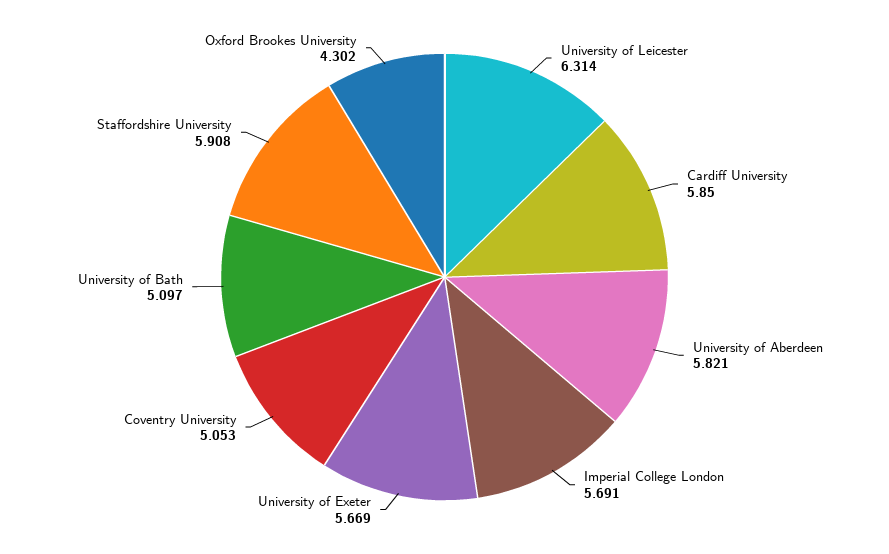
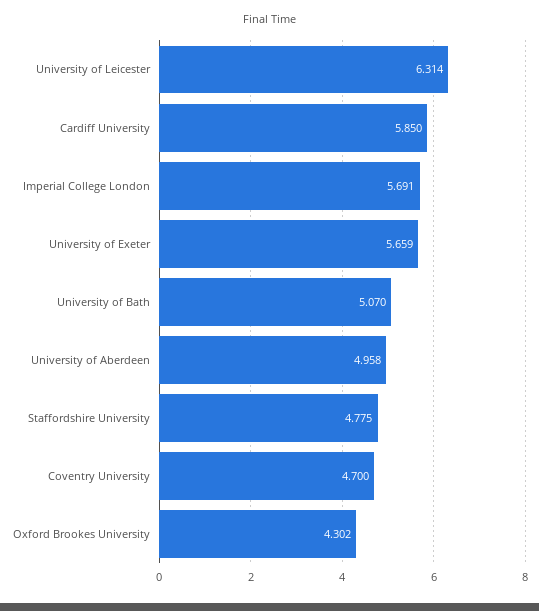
University of Aberdeen: 5.821 -> 4.958
University of Exeter: 5.669 -> 5.659
Coventry University: 5.053 -> 4.7
University of Bath: 5.097 -> 5.07
Staffordshire University: 5.908 -> 4.775

